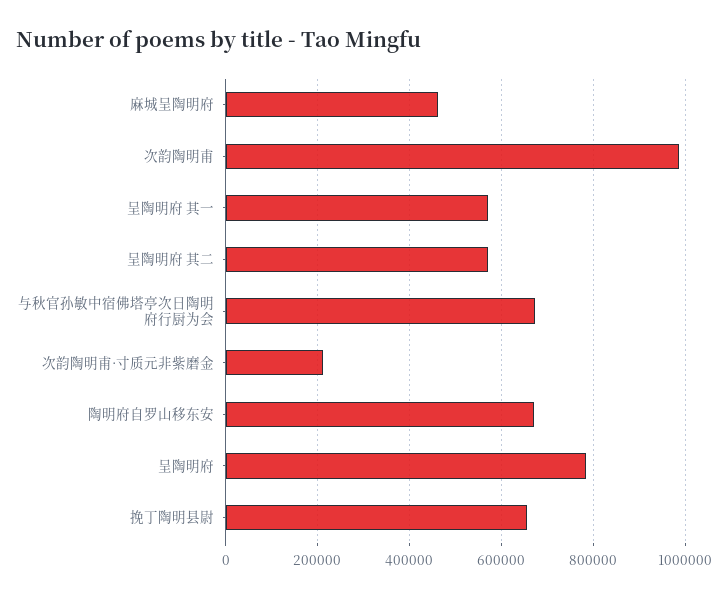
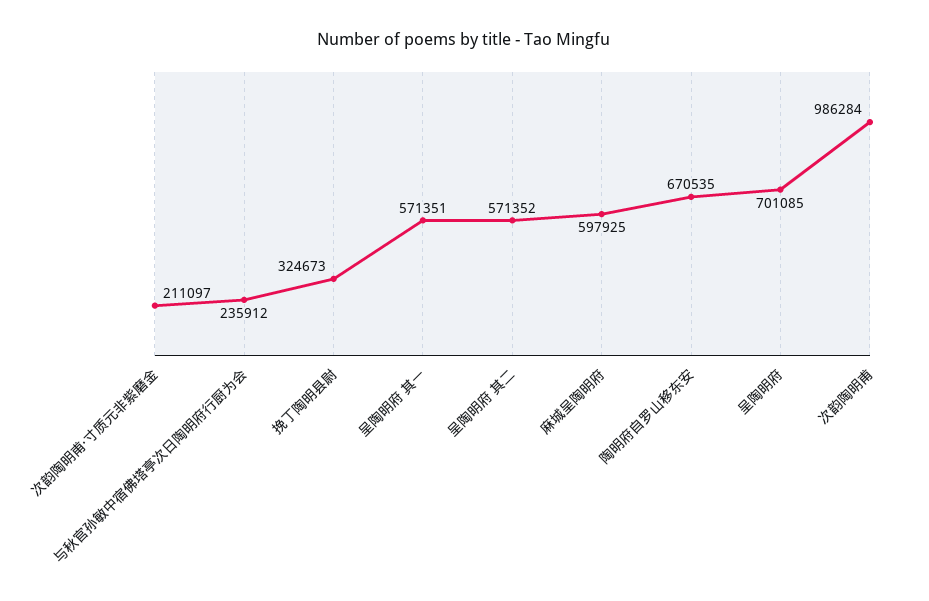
麻城呈陶明府: 460000 -> 597925
与秋官孙敏中宿佛塔亭次日陶明府行厨为会: 680000 -> 235912
呈陶明府: 780000 -> 701085
挽丁陶明县尉: 660000 -> 324673

